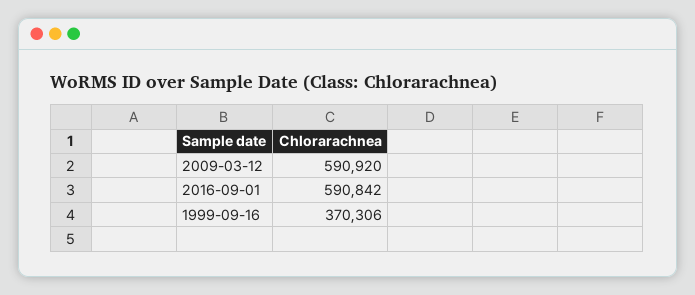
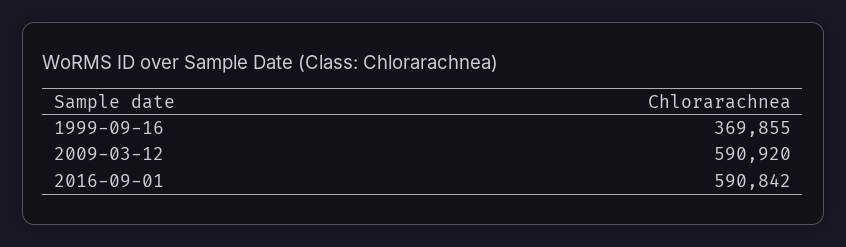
1999-09-16: 370306 -> 369855

